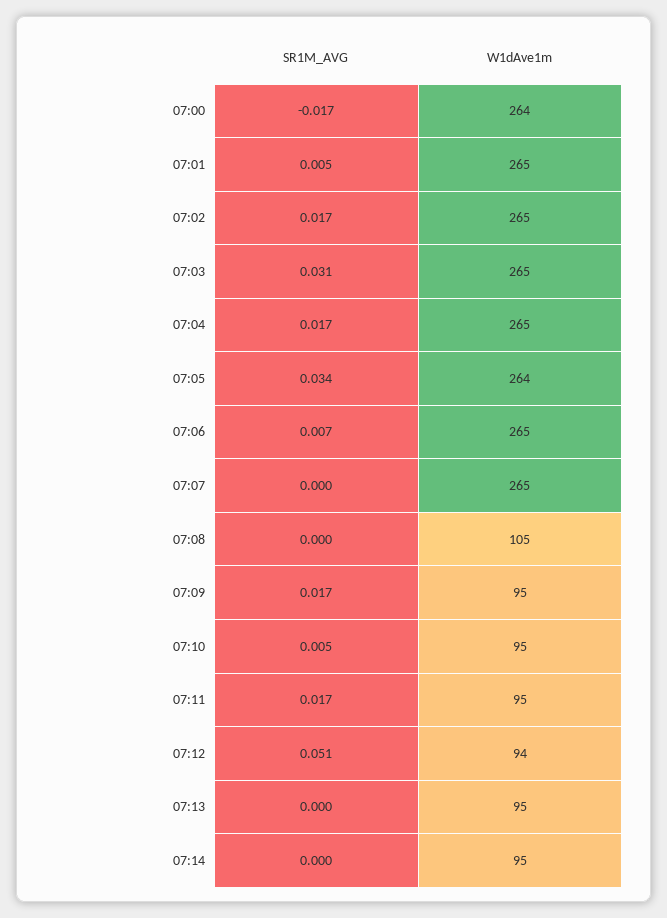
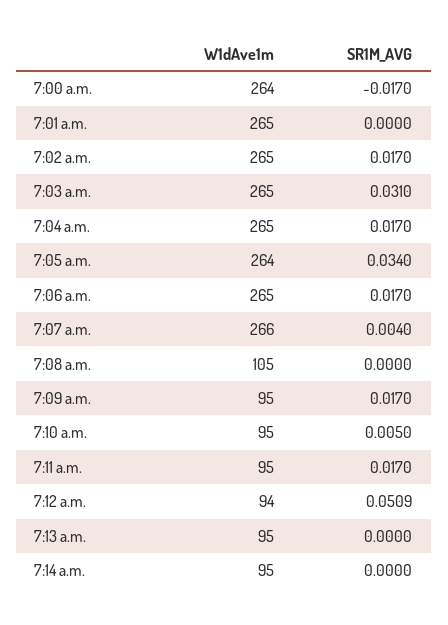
SR1M_AVG, 07:01: 0.005 -> 0
SR1M_AVG, 07:06: 0.007 -> 0.017
SR1M_AVG, 07:07: 0 -> 0.004
W1dAve1m, 07:07: 265 -> 266

